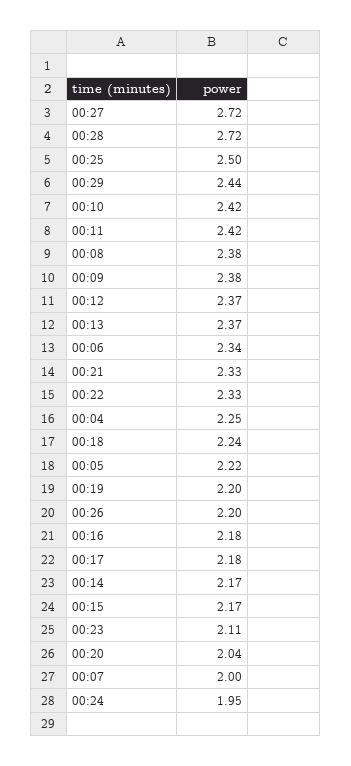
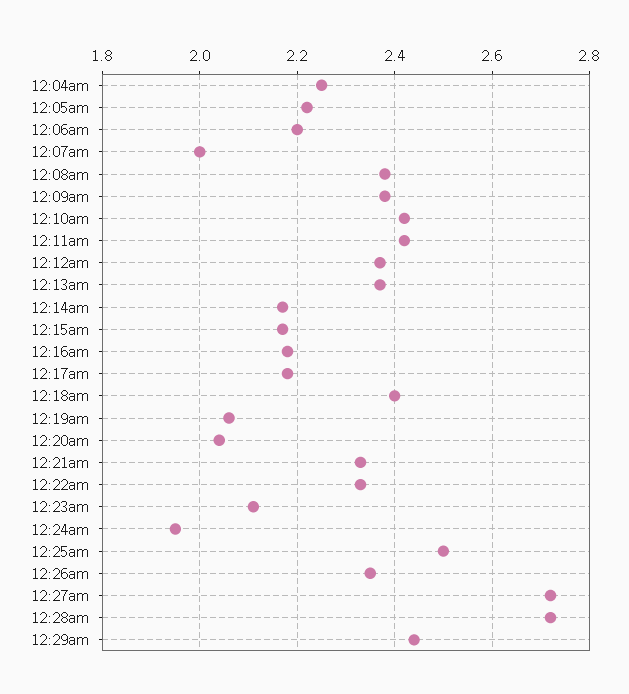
00:06: 2.34 -> 2.2
00:18: 2.24 -> 2.4
00:19: 2.2 -> 2.05
00:26: 2.2 -> 2.35

